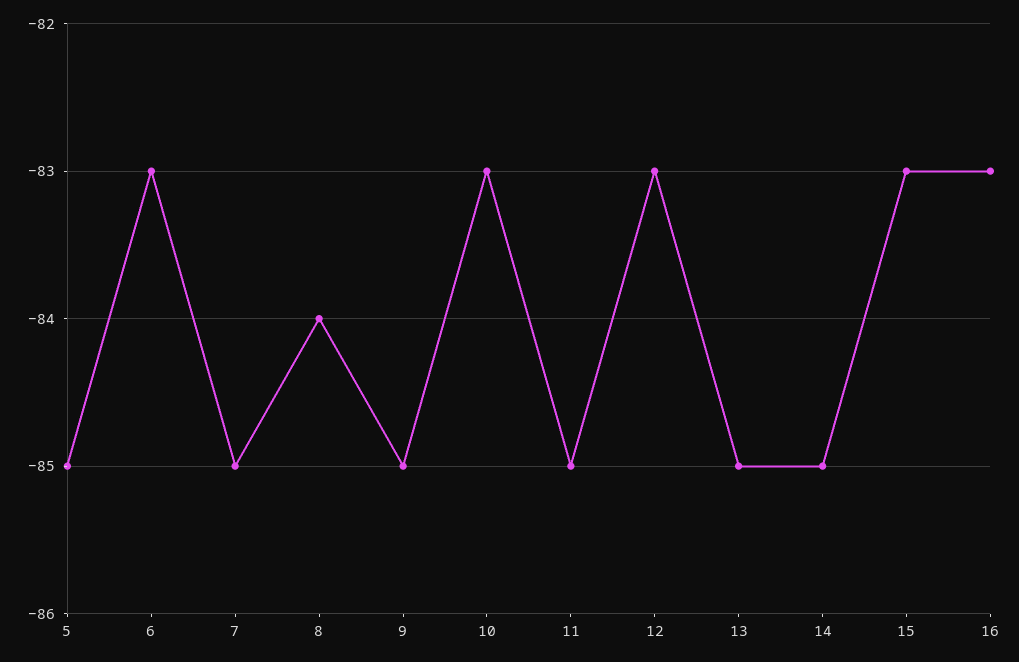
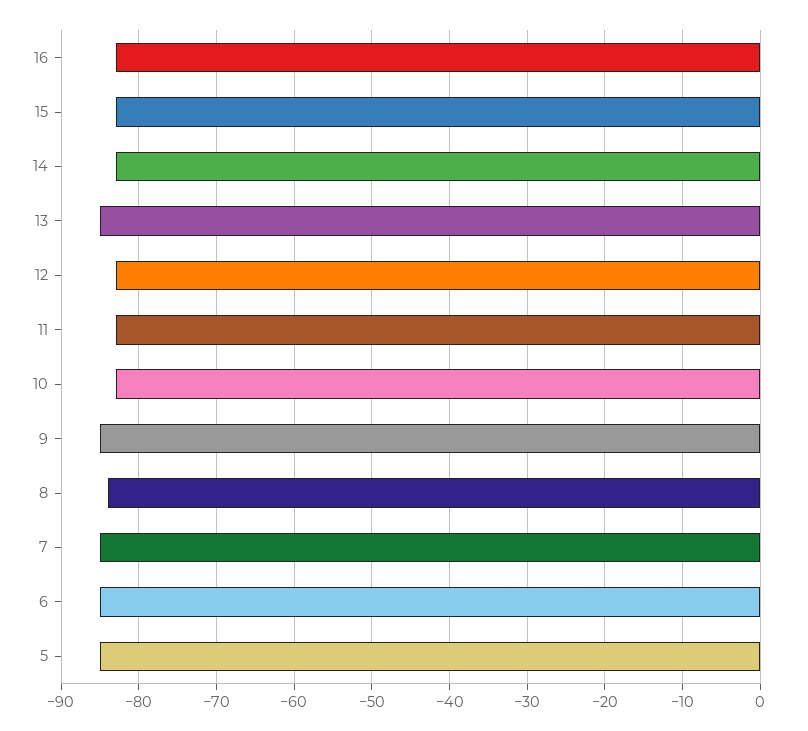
6: -83 -> -85
11: -85 -> -83
14: -85 -> -83

